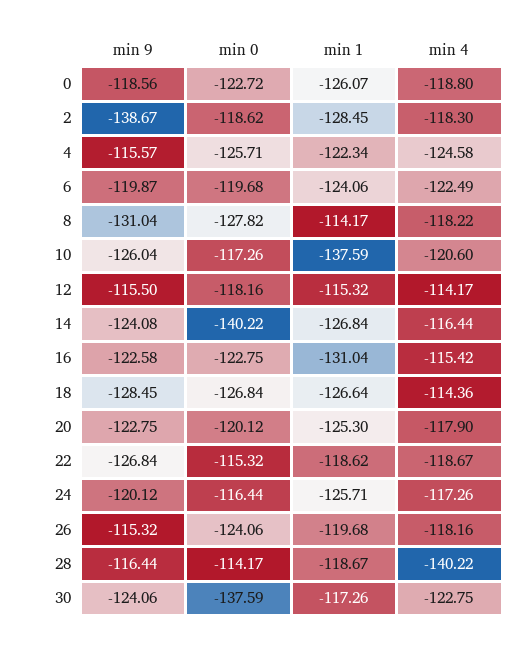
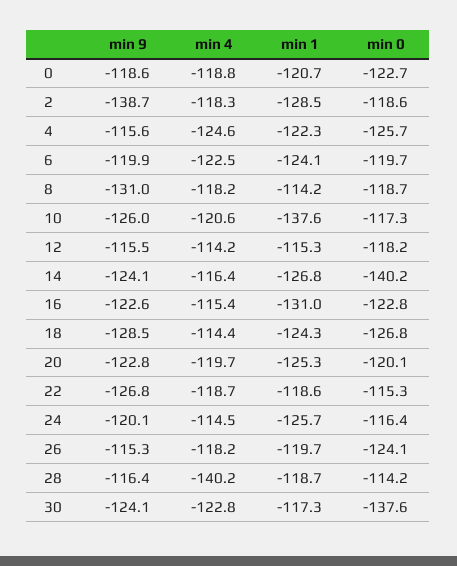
min 1, 0: -126.07 -> -120.7
min 0, 8: -127.82 -> -118.7
min 1, 18: -126.64 -> -124.3
min 4, 20: -117.9 -> -119.7
min 4, 24: -117.26 -> -114.5

